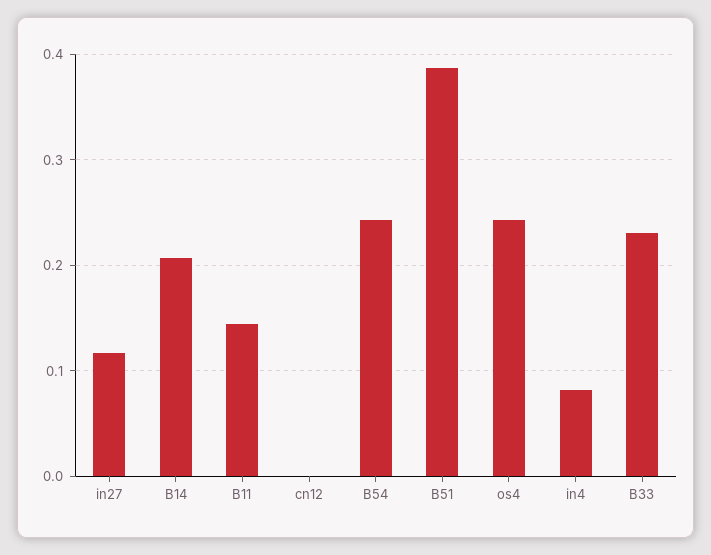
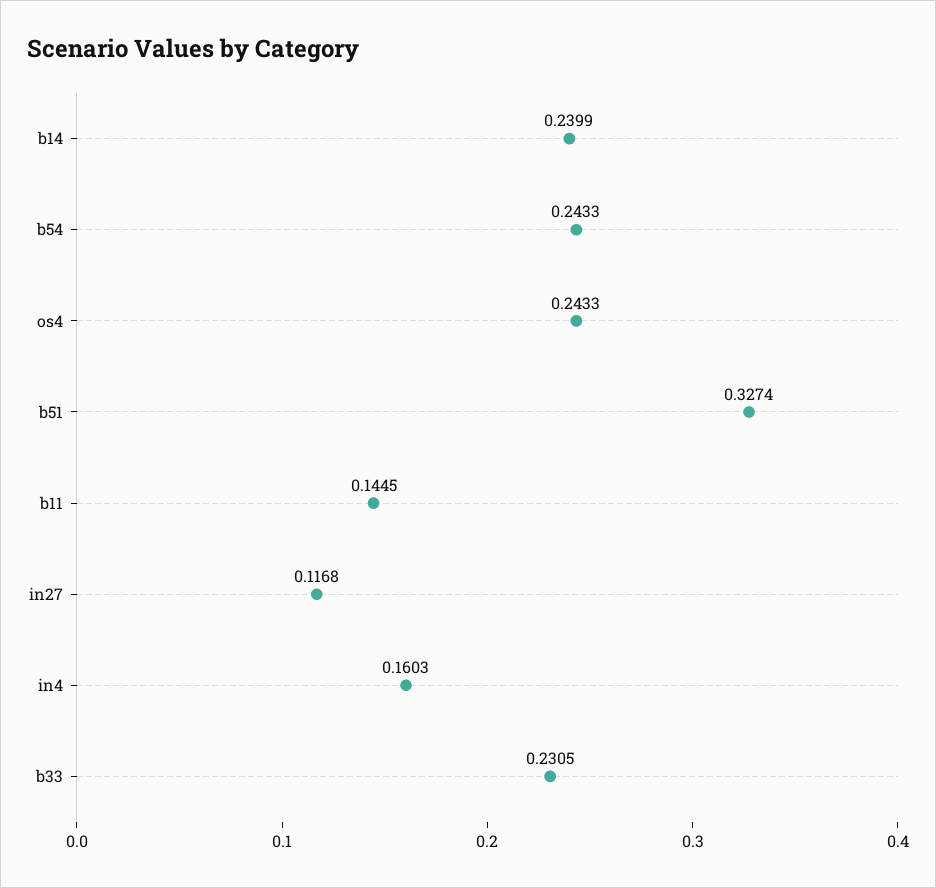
B14: 0.21 -> 0.2399
cn12: 0 -> none
B51: 0.39 -> 0.3274
in4: 0.08 -> 0.1603

